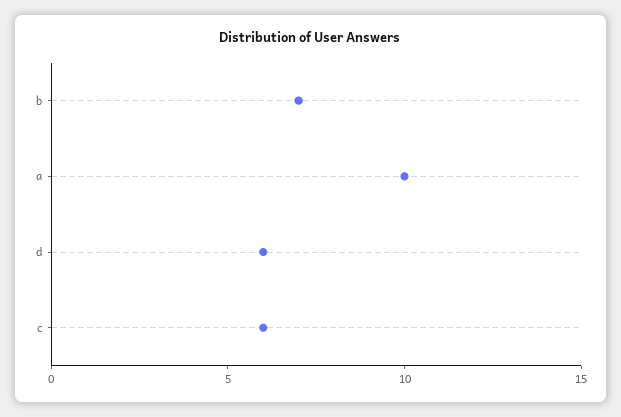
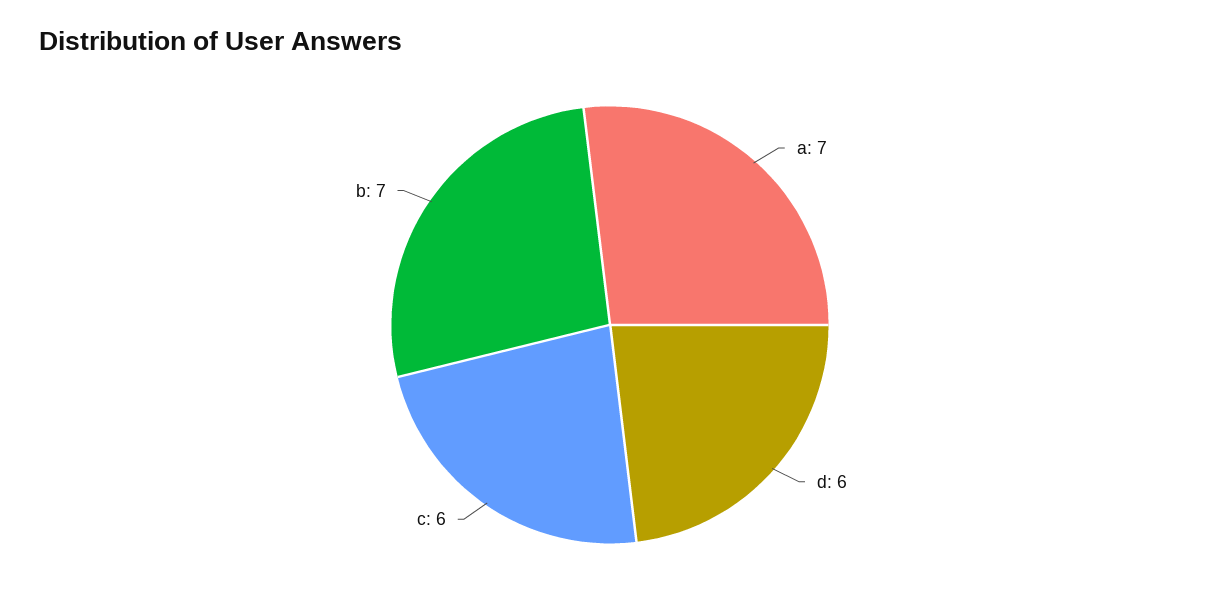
a: 10 -> 7

